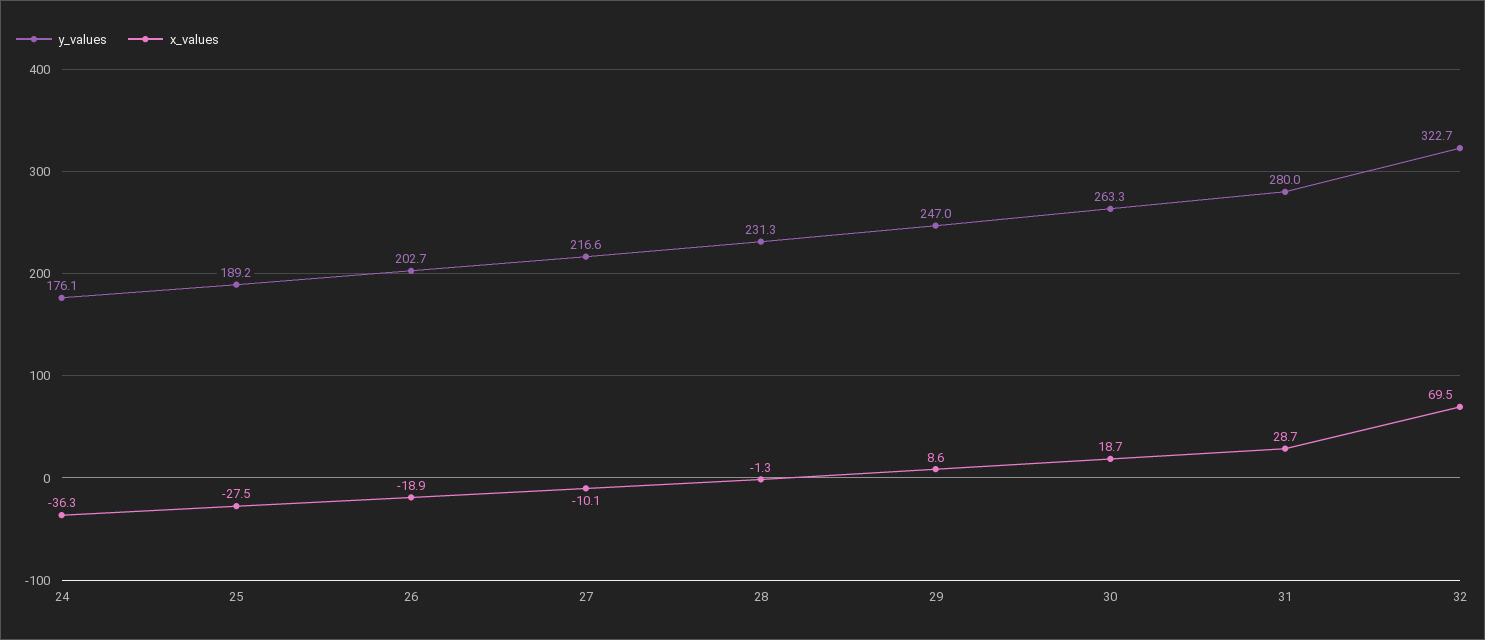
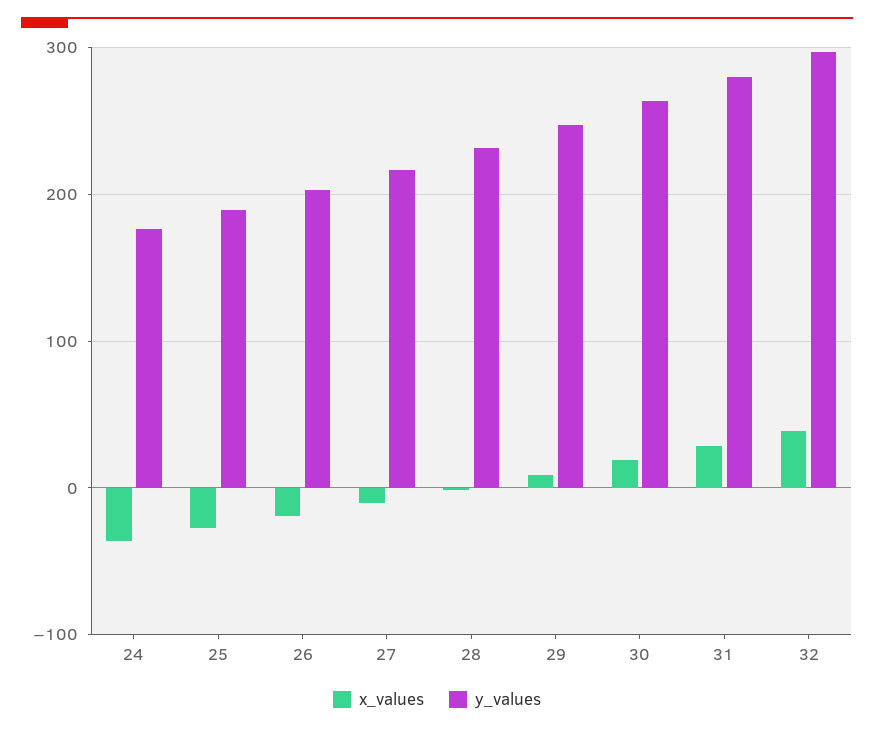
y_values, 32: 322.7 -> 300
x_values, 32: 69.5 -> 40

